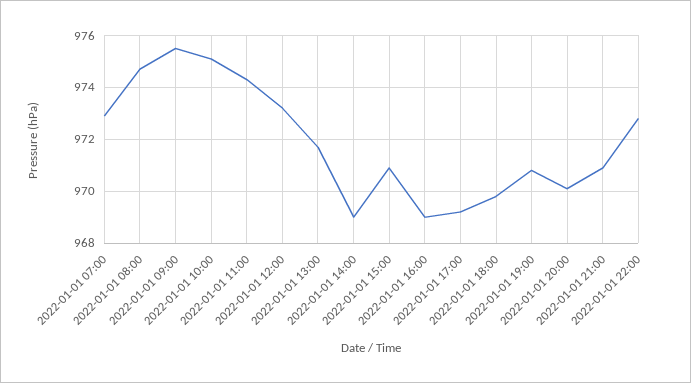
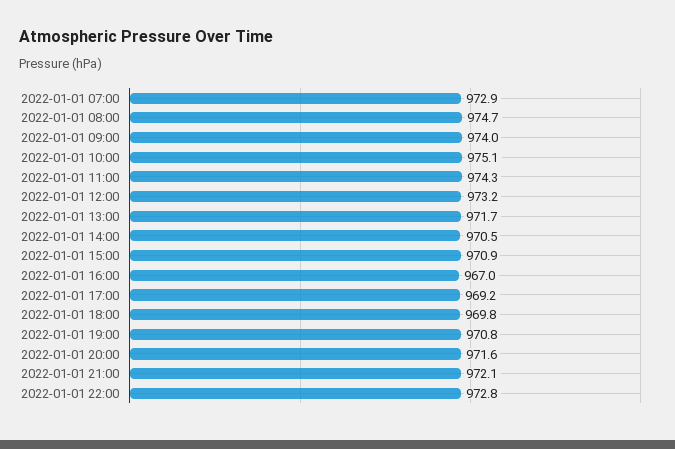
2022-01-01 09:00: 975.5 -> 974
2022-01-01 14:00: 969 -> 970.5
2022-01-01 16:00: 969 -> 967
2022-01-01 20:00: 970 -> 971.6
2022-01-01 21:00: 971 -> 972.1

